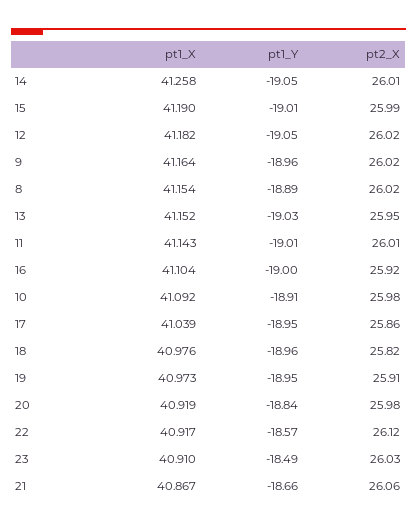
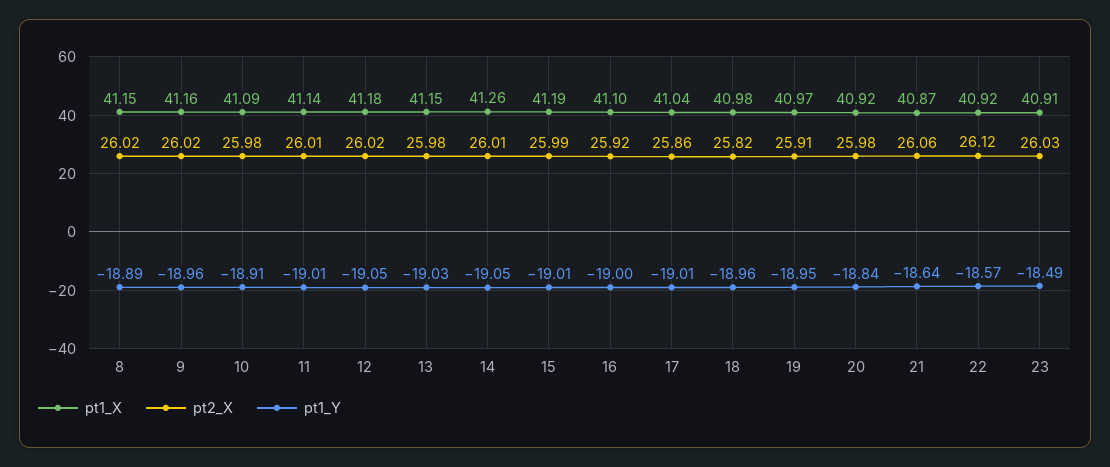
pt2_X, 13: 25.95 -> 25.98
pt1_Y, 17: -18.95 -> -19.01
pt1_Y, 21: -18.66 -> -18.64

